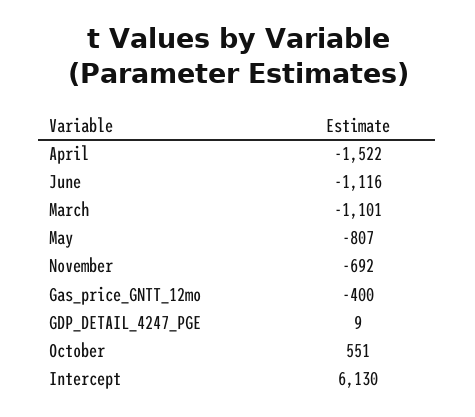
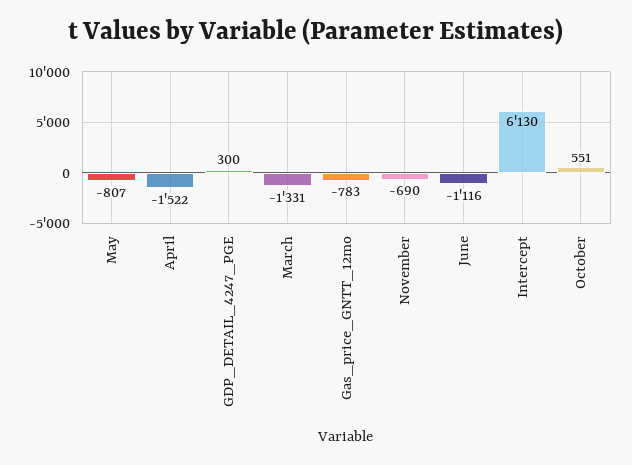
March: -1101 -> -1331
November: -692 -> -690
Gas_price_GNTT_12mo: -400 -> -783
GDP_DETAIL_4247_PGE: 9 -> 300

